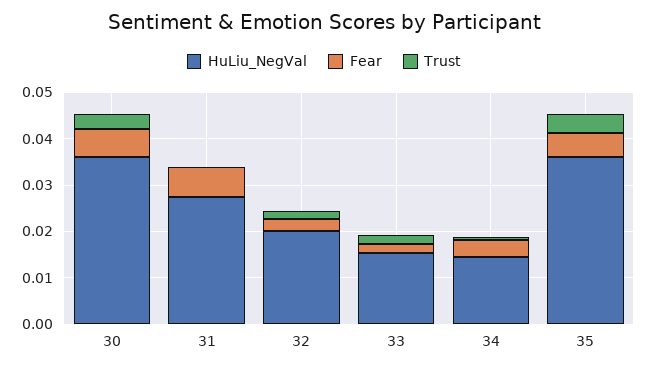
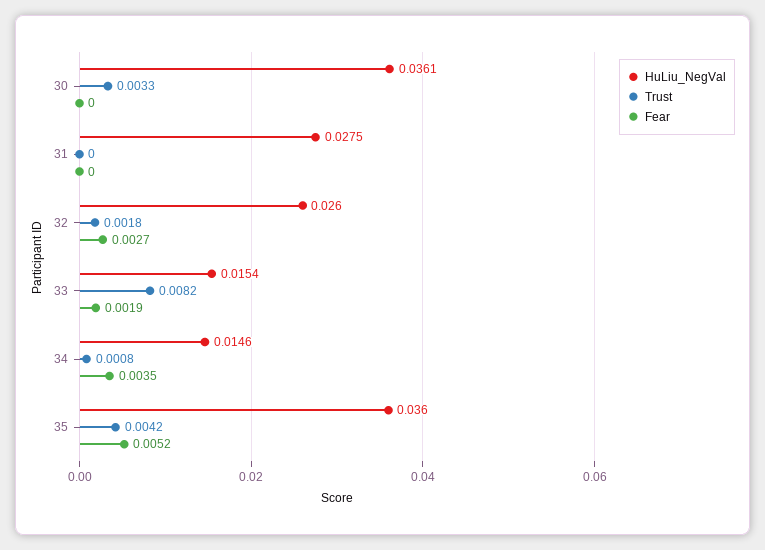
Fear, 30: 0.006 -> 0
Fear, 31: 0.006 -> 0
HuLiu_NegVal, 32: 0.02 -> 0.026
Trust, 33: 0.002 -> 0.0082

